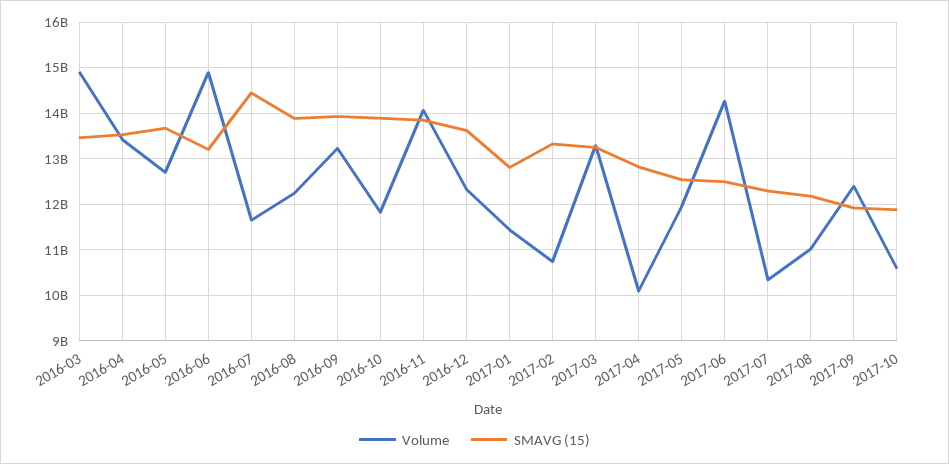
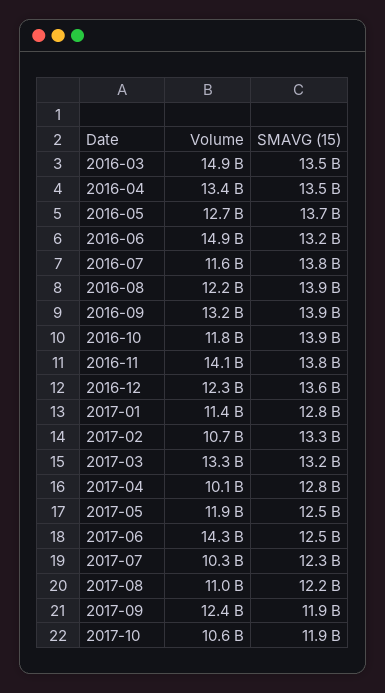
SMAVG (15), 2016-07: 14400000000 -> 13800000000

